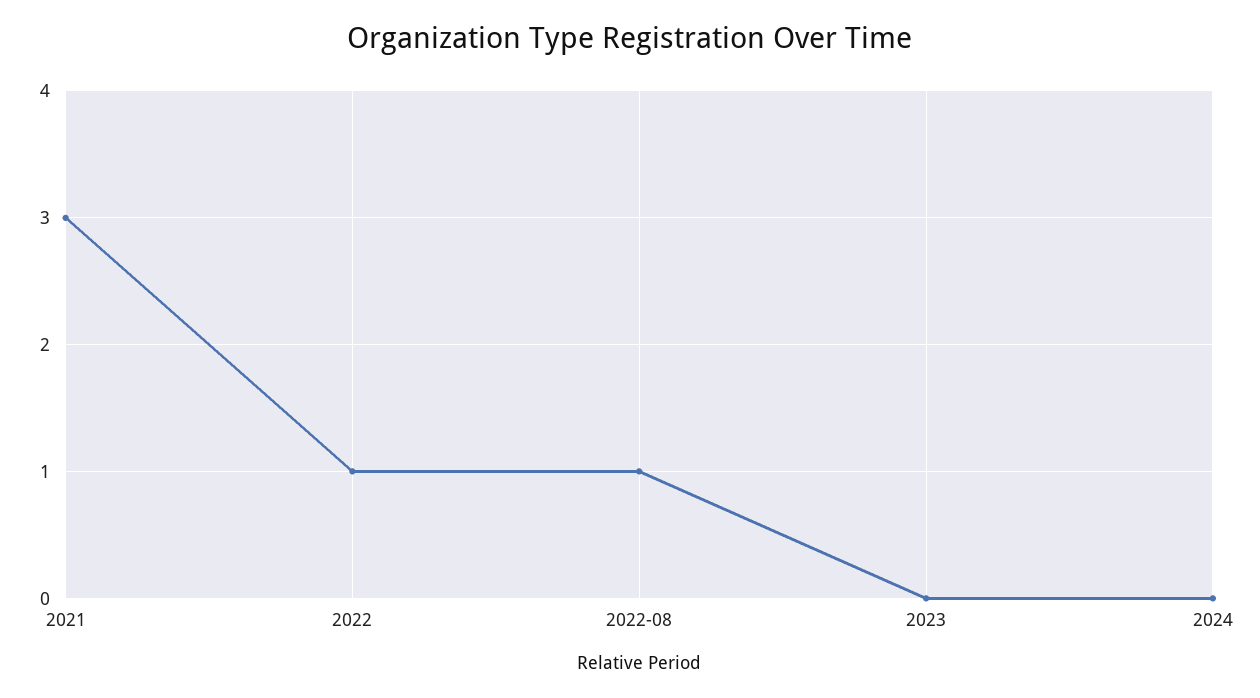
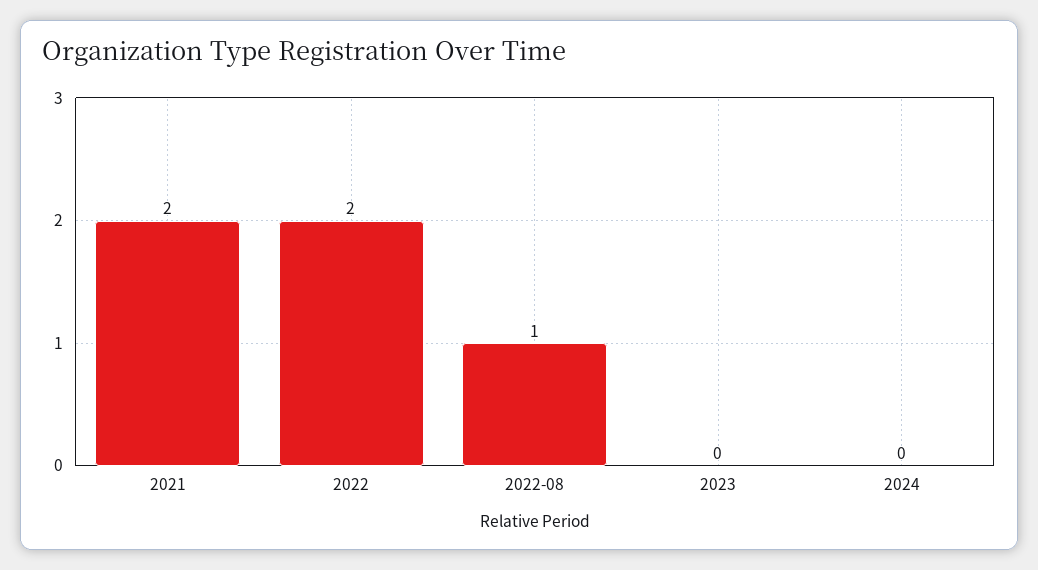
2021: 3 -> 2
2022: 1 -> 2

